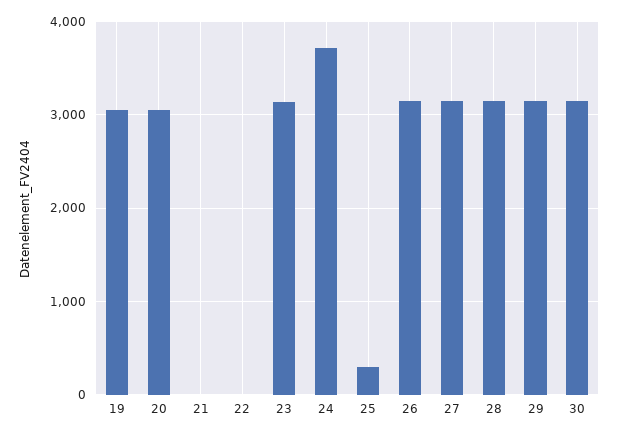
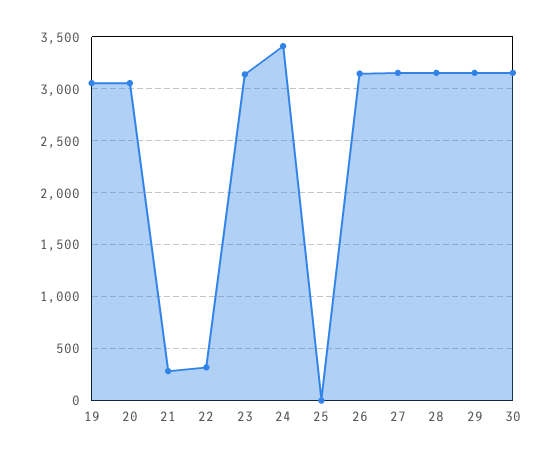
21: 0 -> 300
22: 0 -> 300
24: 3700 -> 3400
25: 300 -> 0

